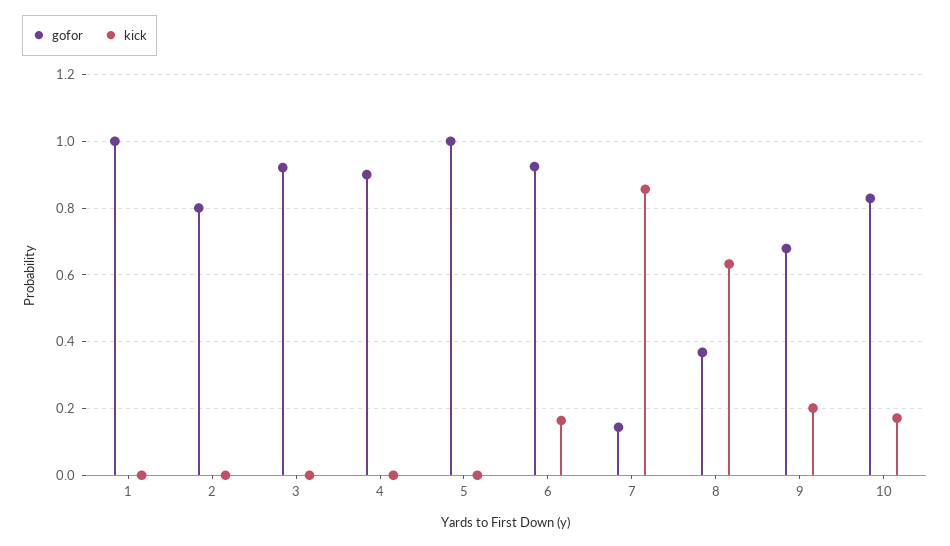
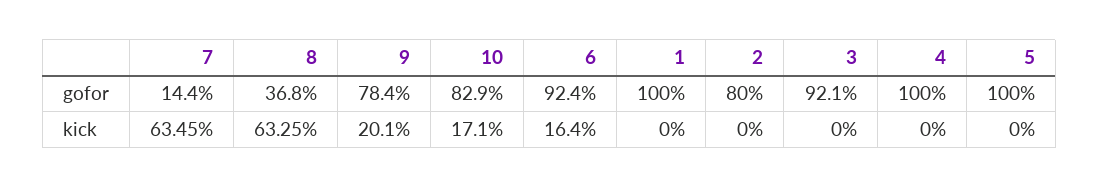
gofor, 4: 0.9 -> 1
kick, 7: 0.86 -> 0.6345
gofor, 9: 0.68 -> 0.784

